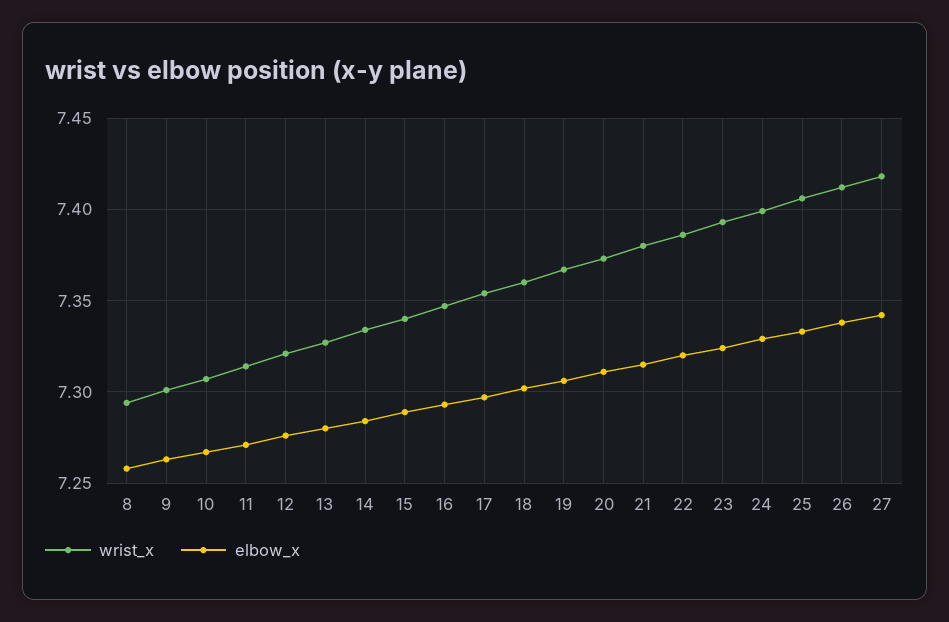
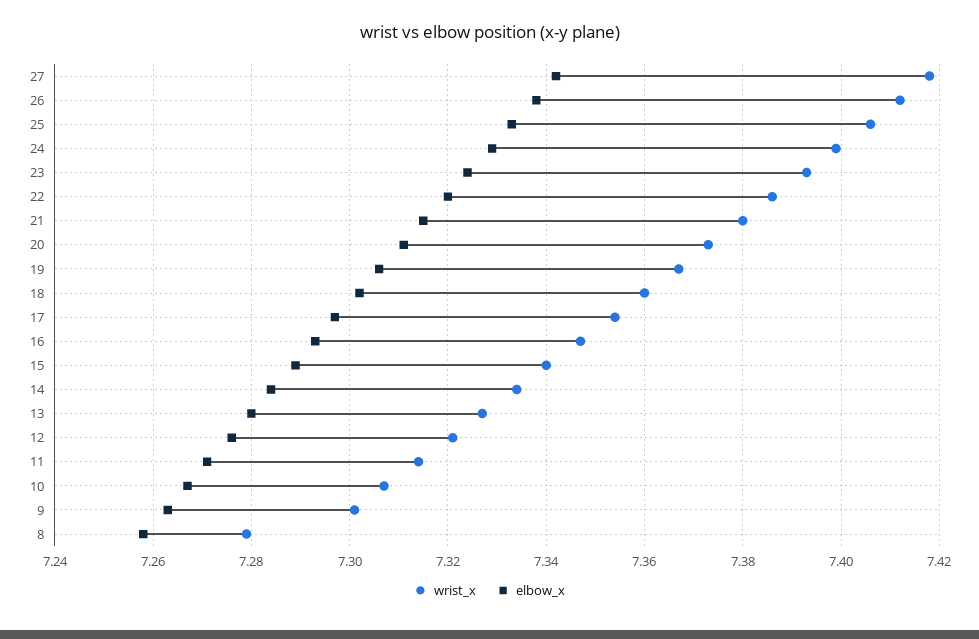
wrist_x, 8: 7.295 -> 7.28

